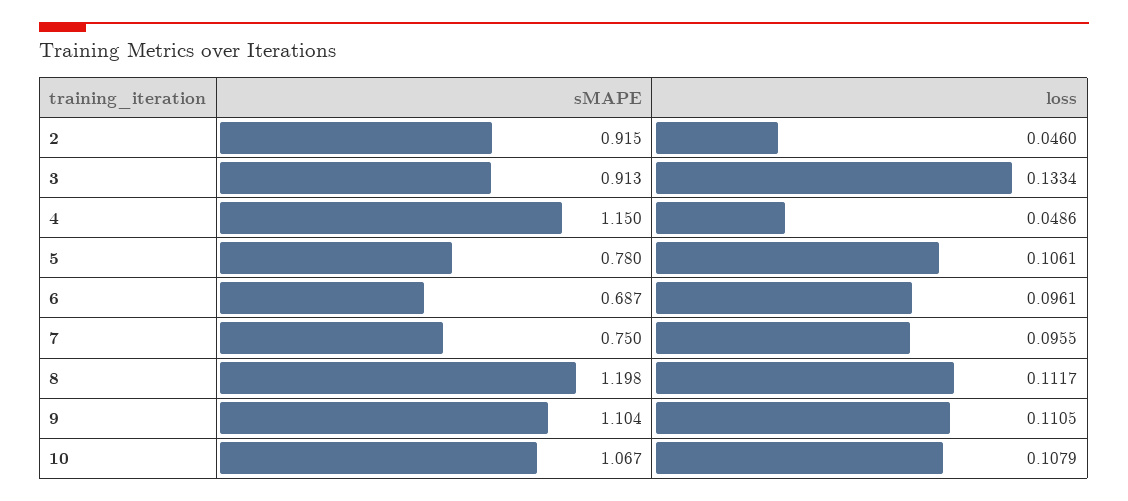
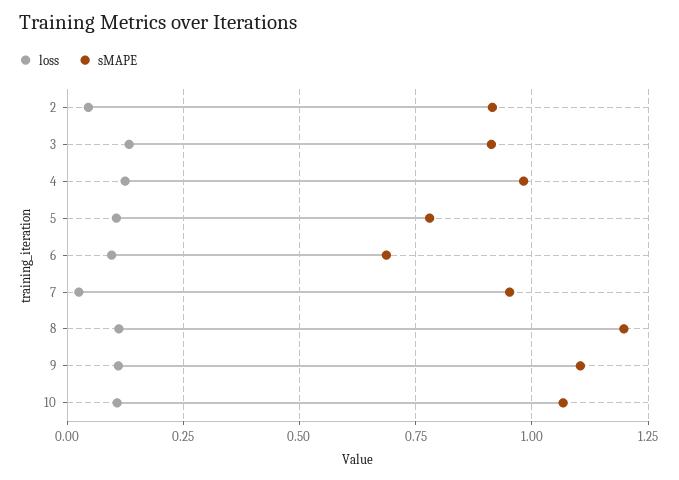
sMAPE, 4: 1.15 -> 0.975
loss, 4: 0.0486 -> 0.125
sMAPE, 7: 0.75 -> 0.95
loss, 7: 0.0955 -> 0.025

